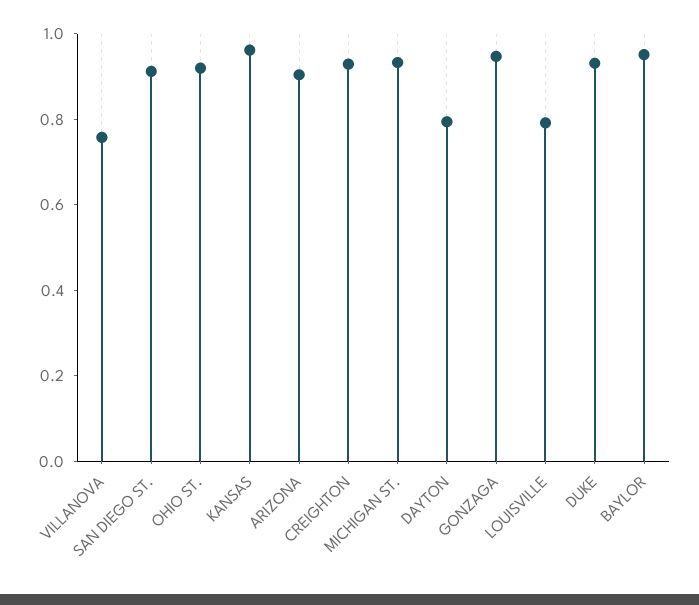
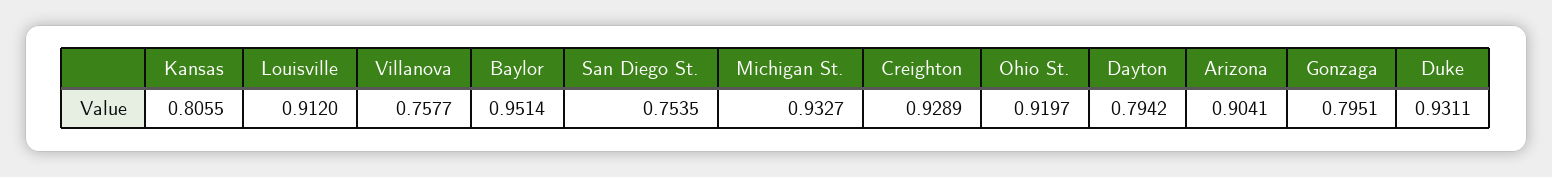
SAN DIEGO ST.: 0.9 -> 0.7535
KANSAS: 0.95 -> 0.8055
GONZAGA: 0.95 -> 0.7951
LOUISVILLE: 0.8 -> 0.912

